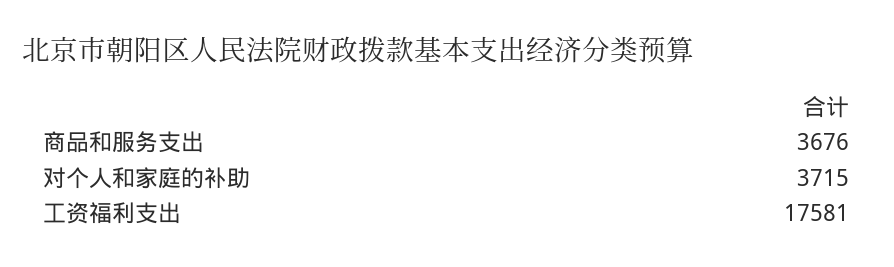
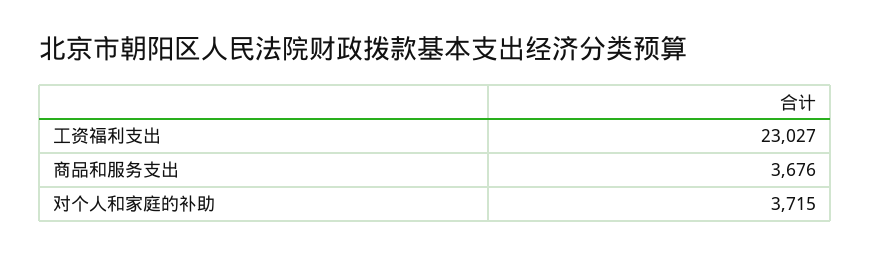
工资福利支出: 17581 -> 23027

